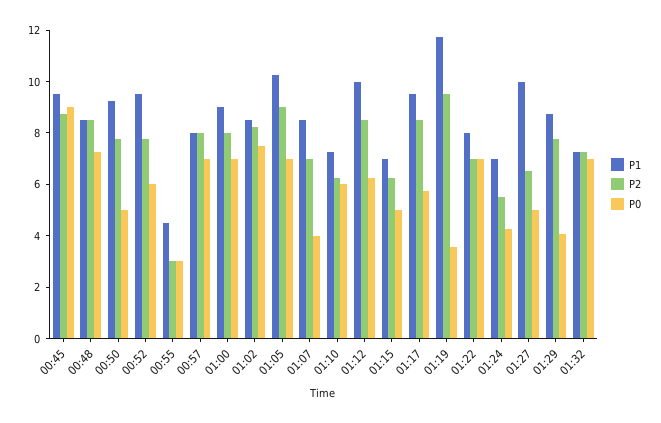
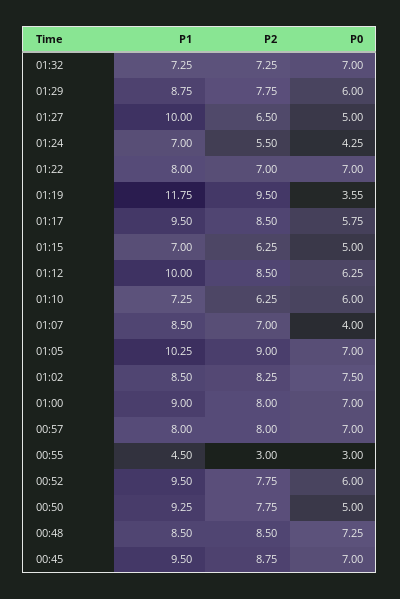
P0, 00:45: 9 -> 7
P0, 01:29: 4 -> 6

